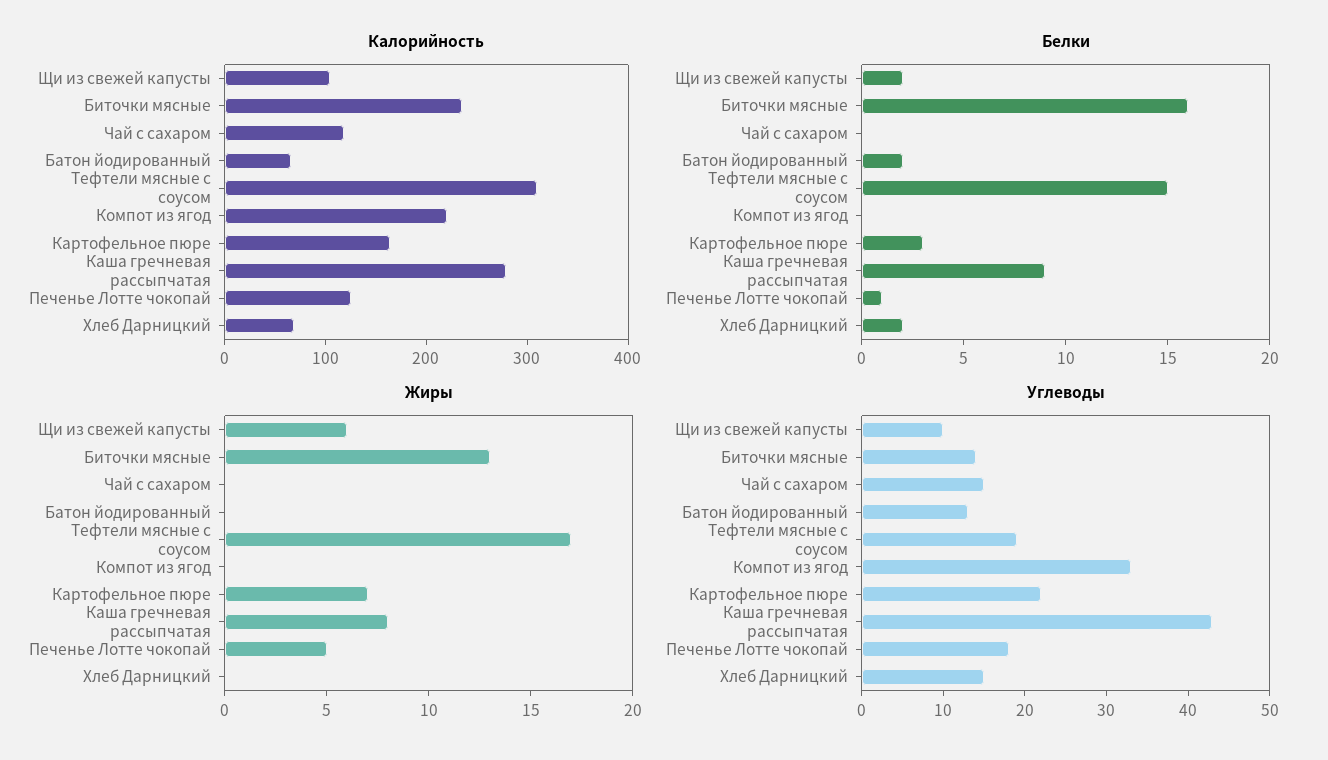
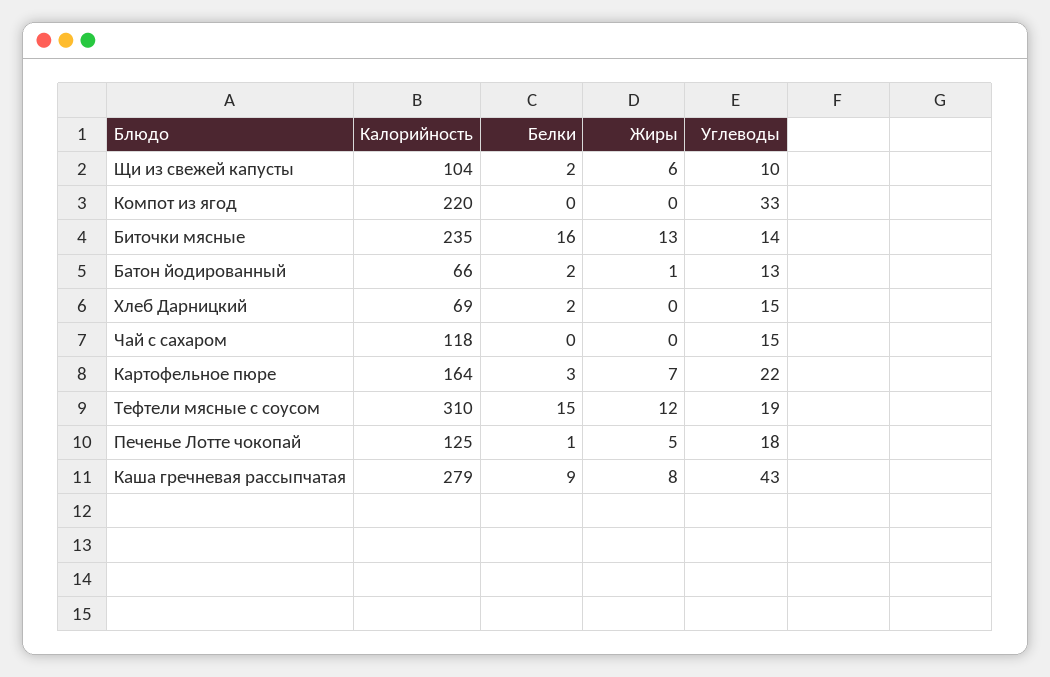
Жиры, Батон йодированный: 0 -> 1
Жиры, Тефтели мясные с соусом: 17 -> 12

